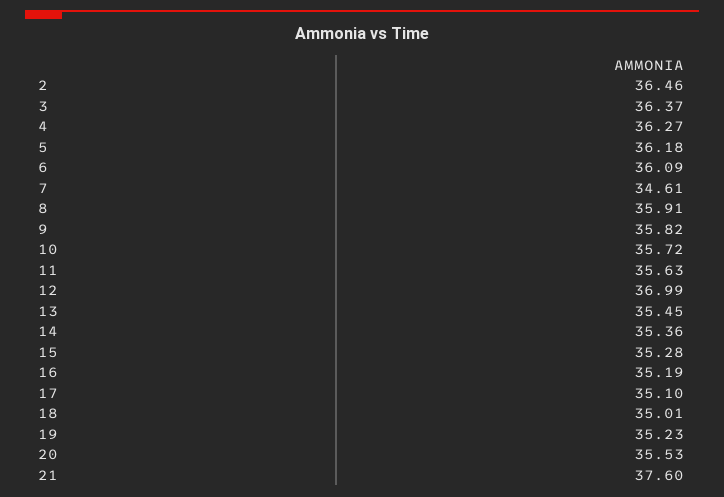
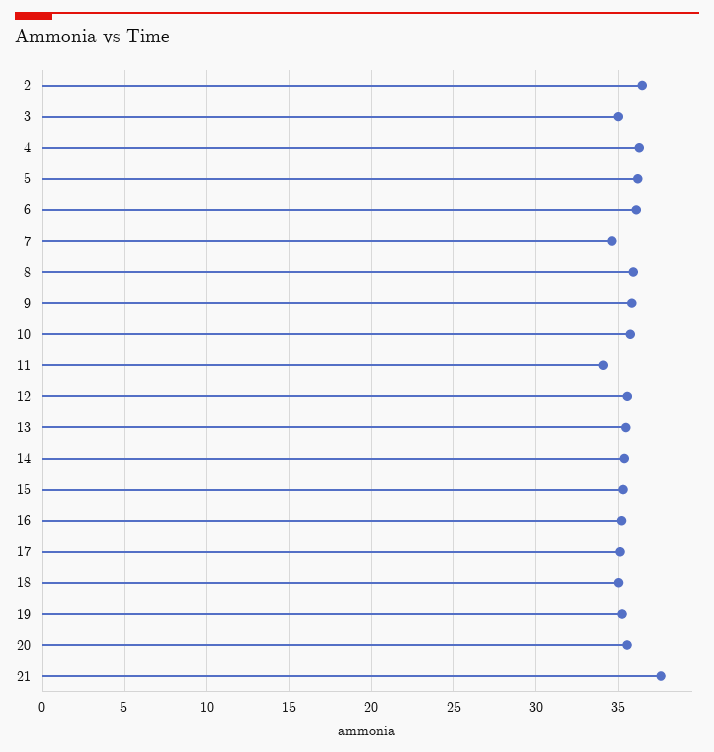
3: 36.37 -> 35
11: 35.63 -> 34
12: 36.99 -> 35.5

